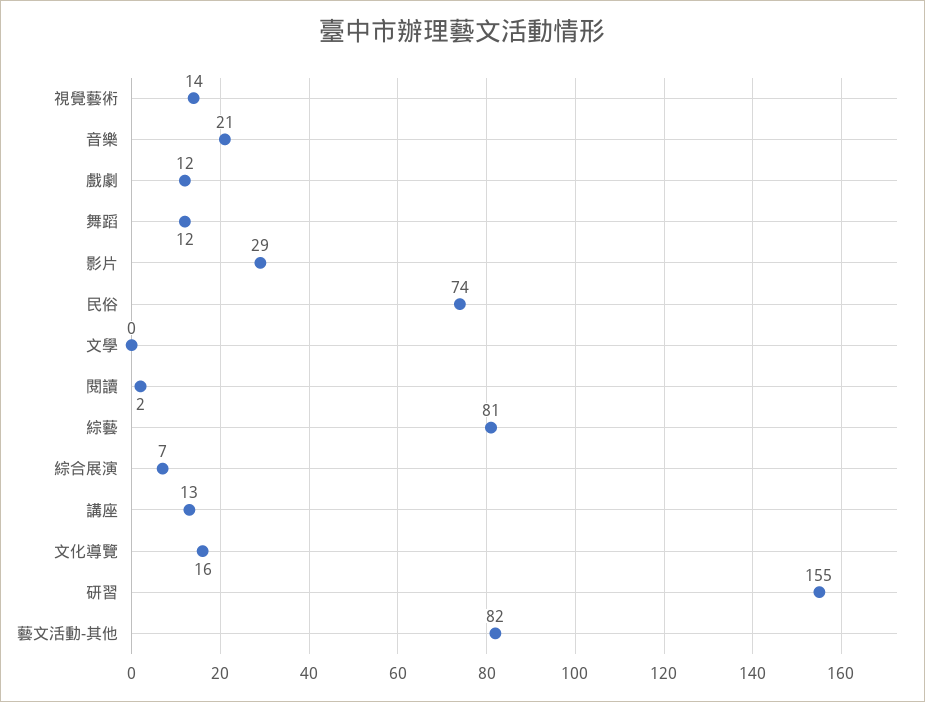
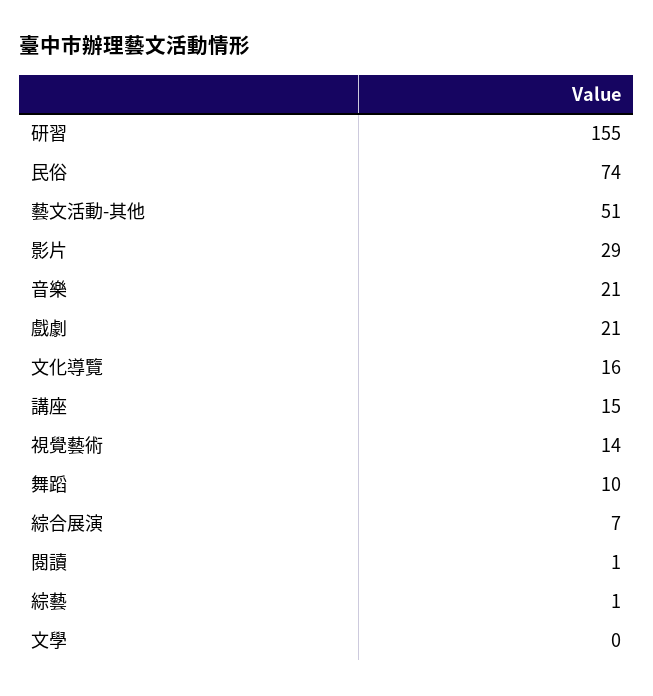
戲劇: 12 -> 21
舞蹈: 12 -> 10
閱讀: 2 -> 1
綜藝: 81 -> 1
講座: 13 -> 15
藝文活動-其他: 82 -> 51

